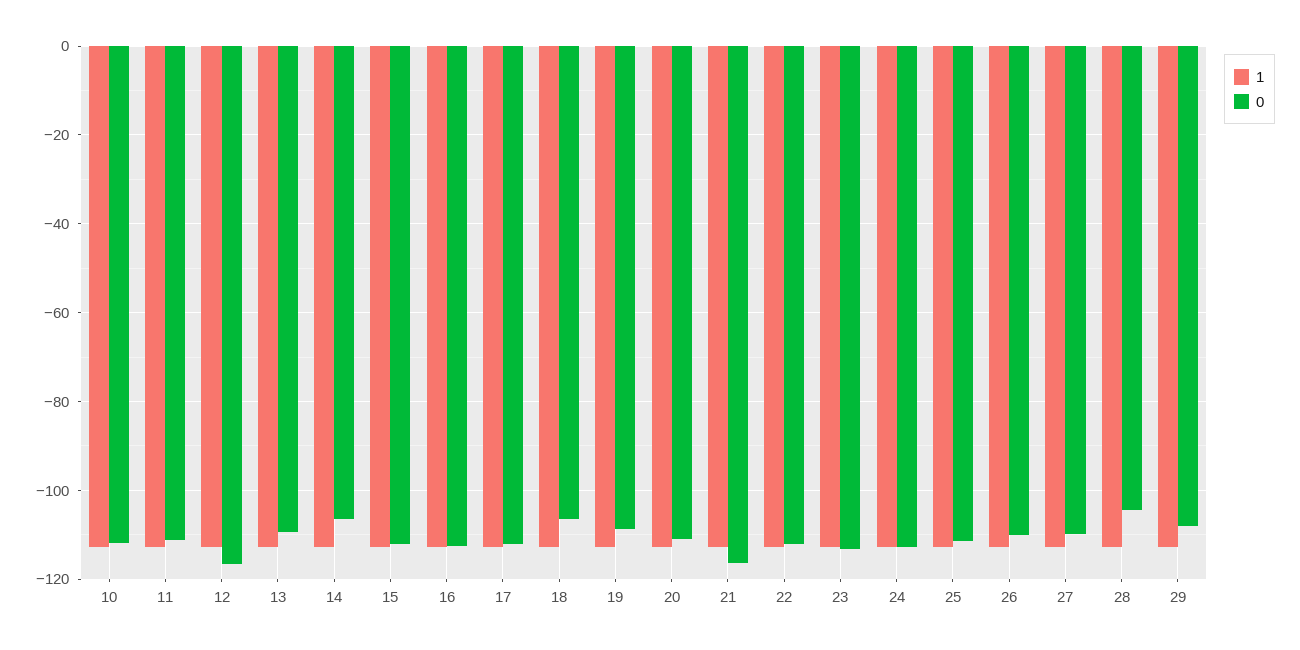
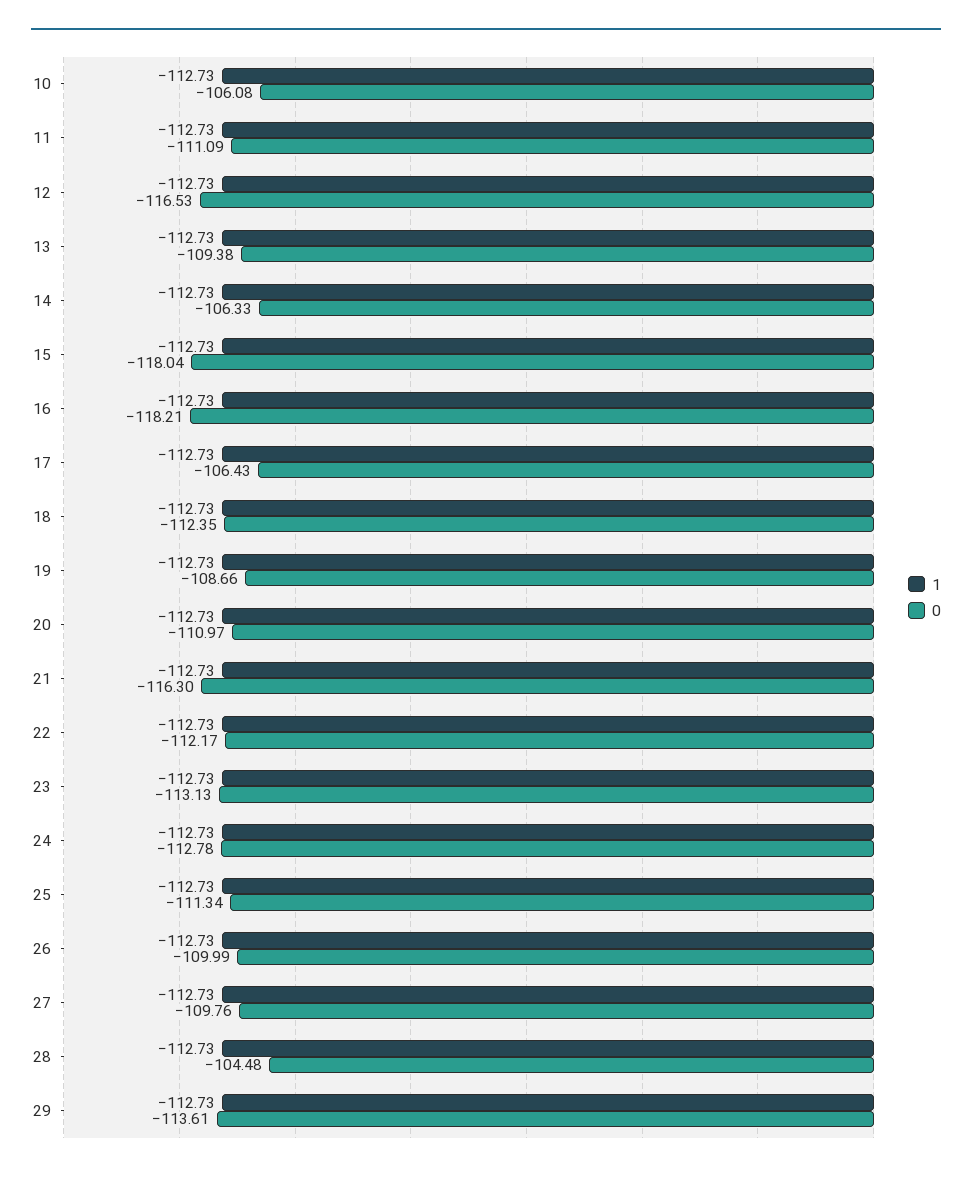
0, 10: -112 -> -106.08
0, 15: -112 -> -118.04
0, 16: -112 -> -118.21
0, 17: -112 -> -106.43
0, 18: -106 -> -112.35
0, 29: -108 -> -113.61

